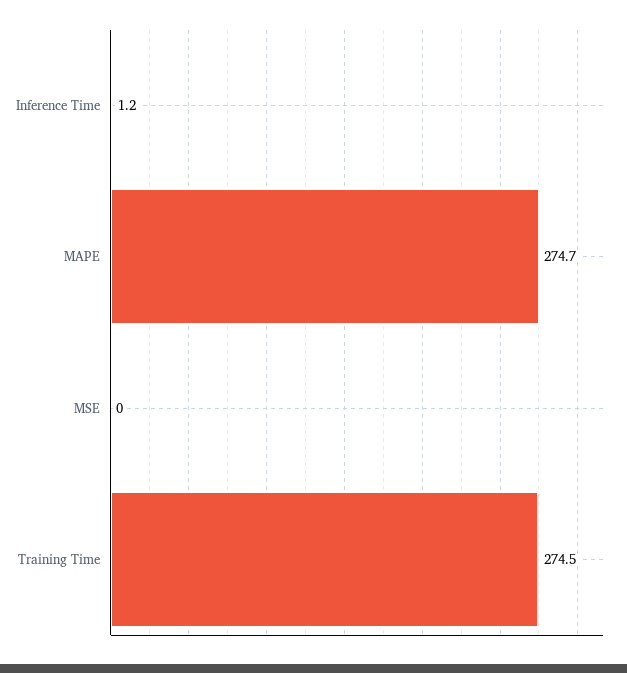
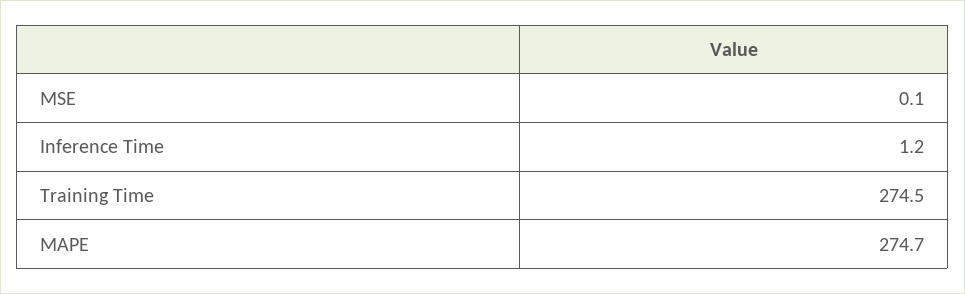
MSE: 0 -> 0.1

